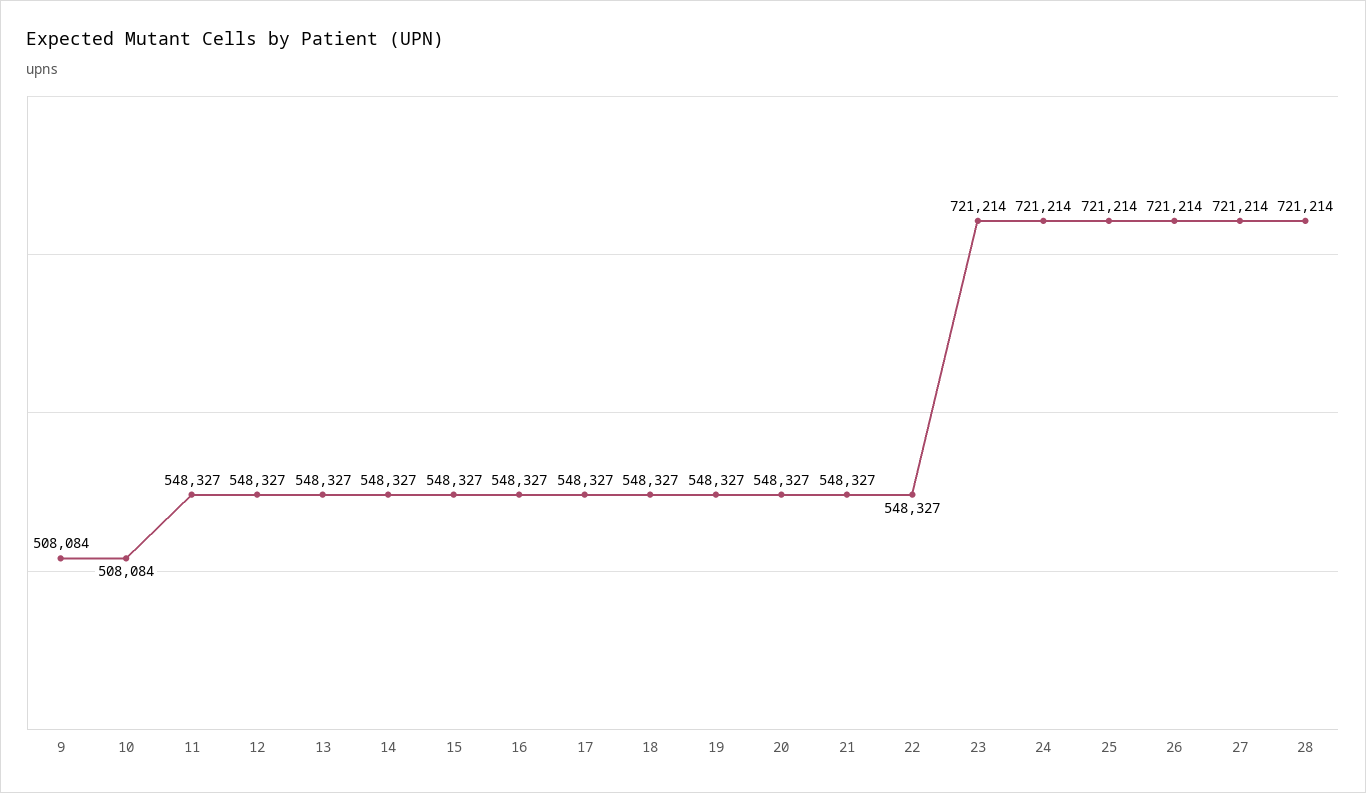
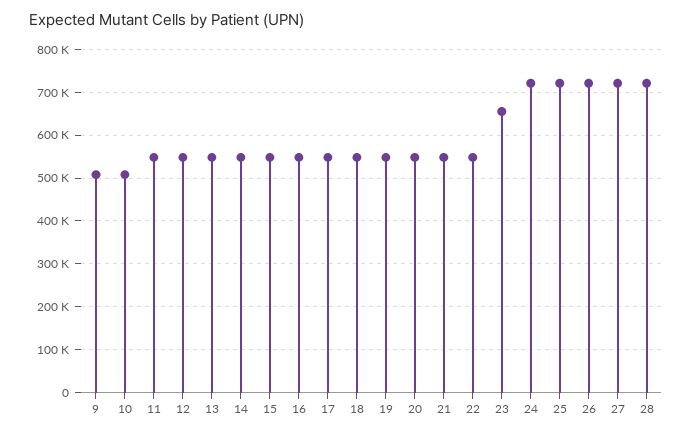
23: 721214 -> 660000

